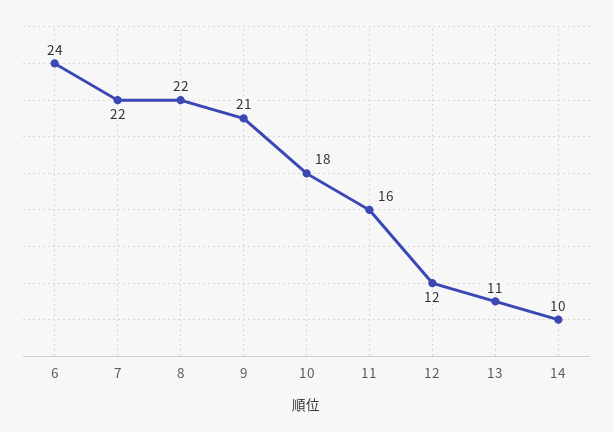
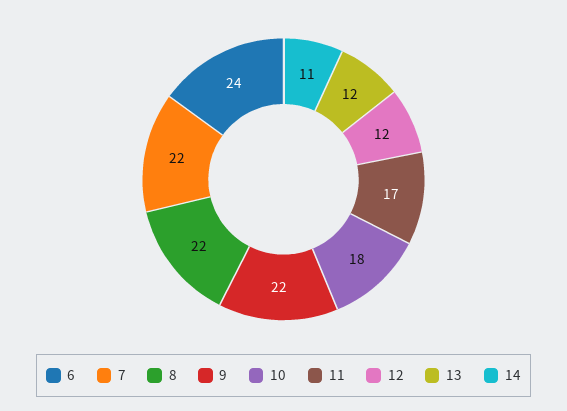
9: 21 -> 22
11: 16 -> 17
13: 11 -> 12
14: 10 -> 11

